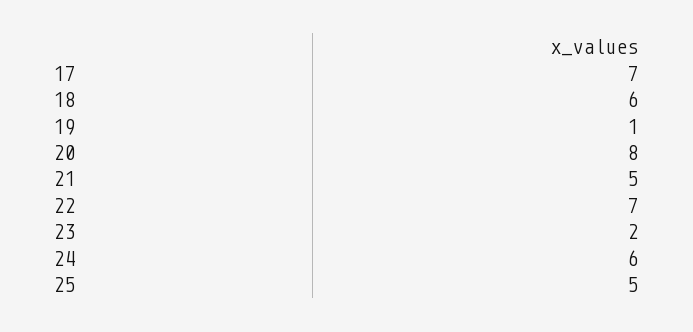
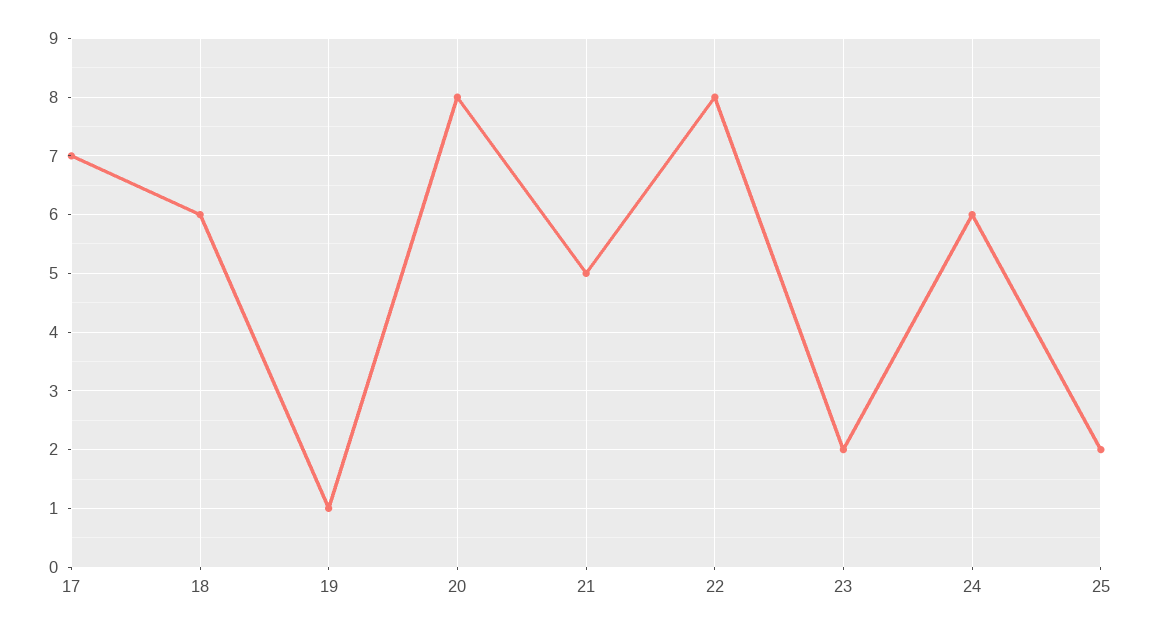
22: 7 -> 8
25: 5 -> 2

